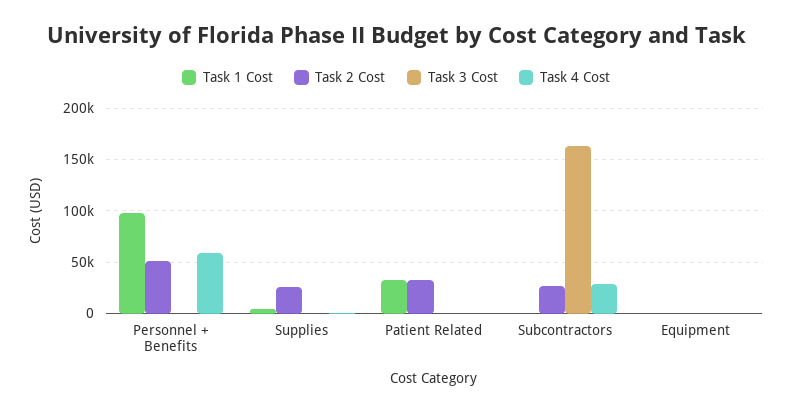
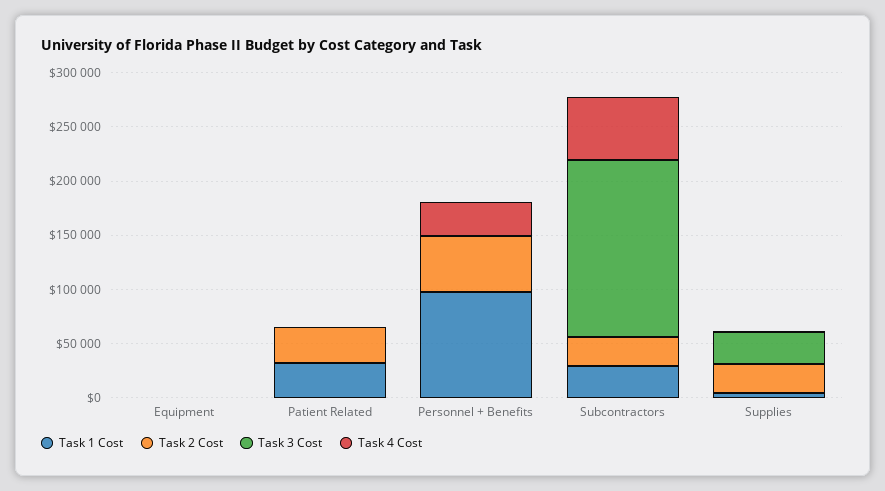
Task 4 Cost, Personnel + Benefits: 60000 -> 30000
Task 3 Cost, Supplies: 0 -> 30000
Task 1 Cost, Subcontractors: 0 -> 30000
Task 4 Cost, Subcontractors: 30000 -> 60000

